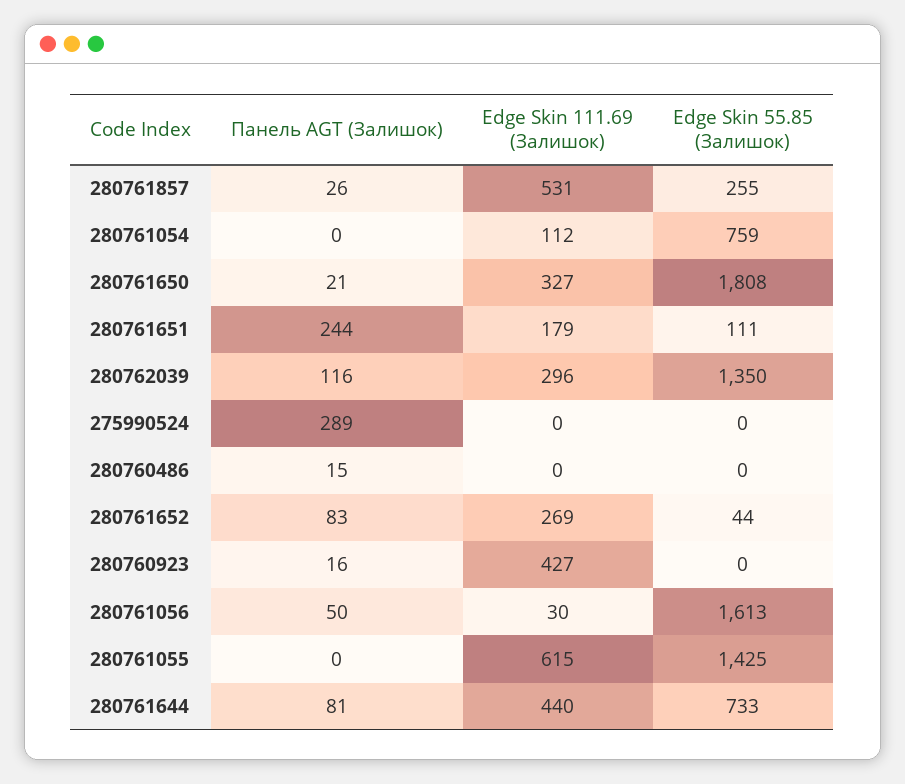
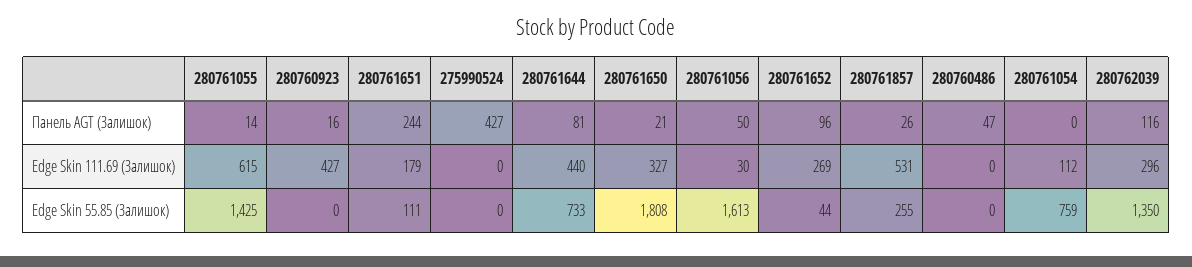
Панель AGT (Залишок), 275990524: 289 -> 427
Панель AGT (Залишок), 280760486: 15 -> 47
Панель AGT (Залишок), 280761652: 83 -> 96
Панель AGT (Залишок), 280761055: 0 -> 14

